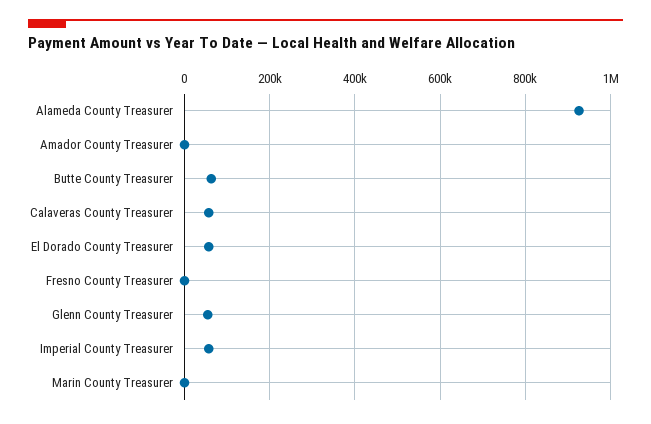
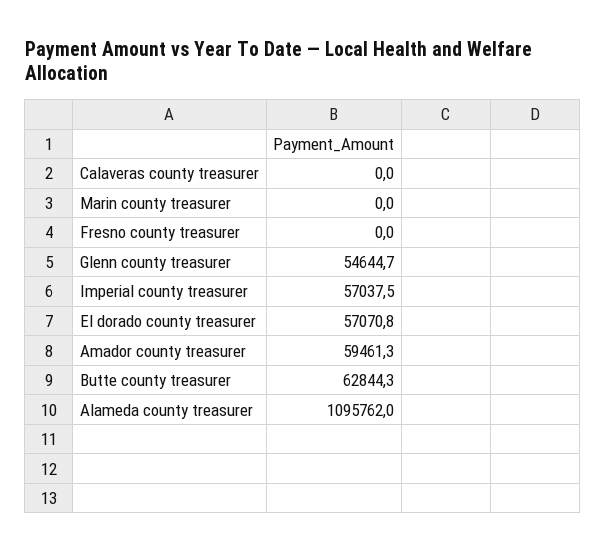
Alameda County Treasurer: 920000 -> 1095762
Amador County Treasurer: 0 -> 59461.3
Calaveras County Treasurer: 60000 -> 0

